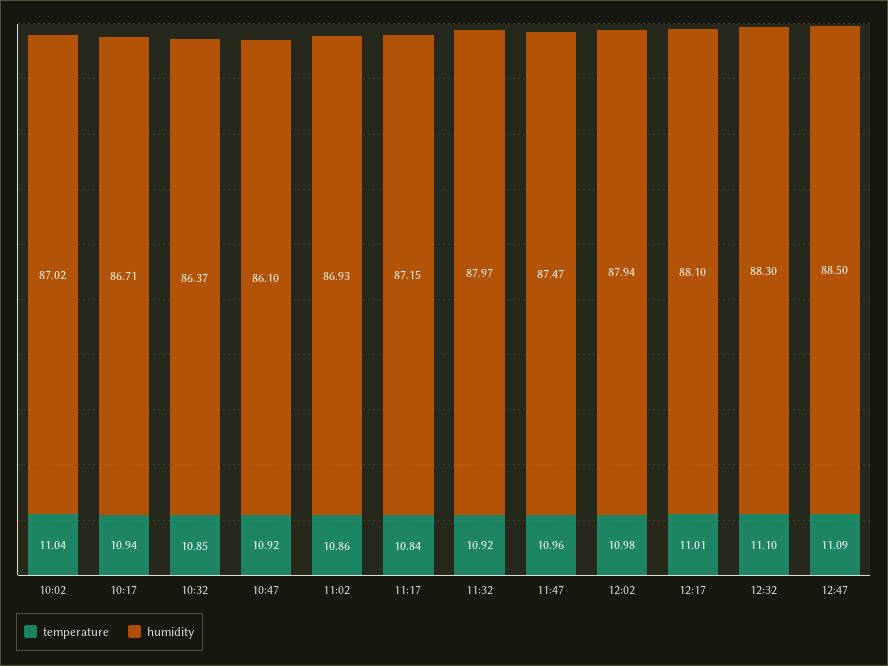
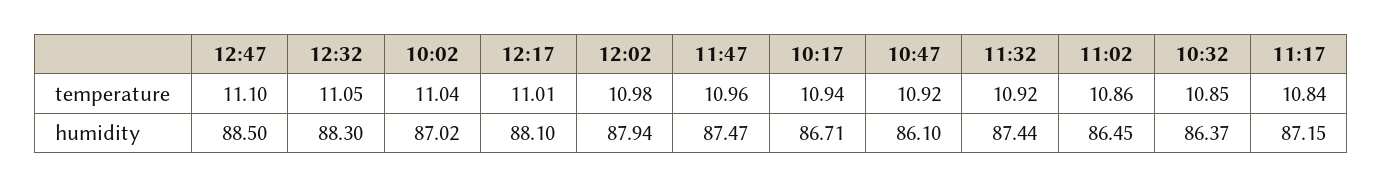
humidity, 11:02: 86.93 -> 86.45
humidity, 11:32: 87.97 -> 87.44
temperature, 12:32: 11.1 -> 11.05
temperature, 12:47: 11.09 -> 11.1

